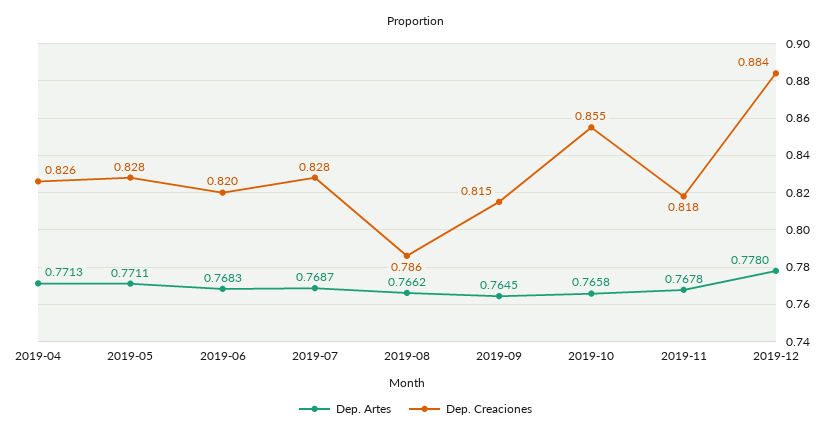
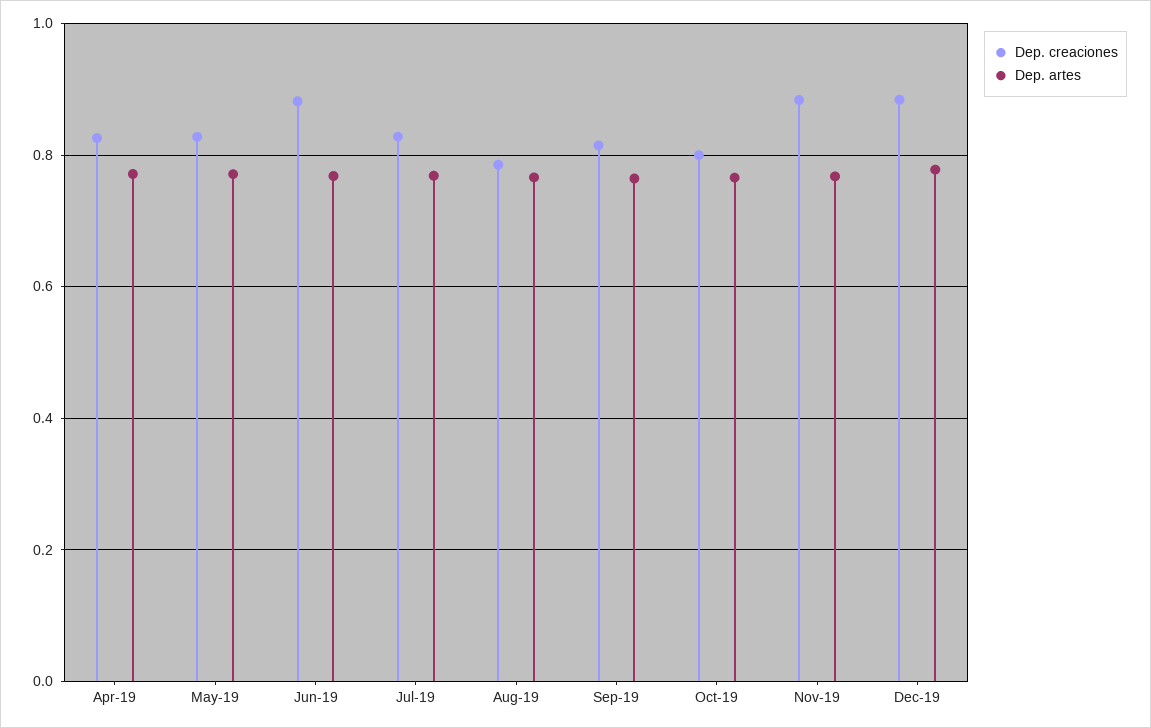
Dep. Creaciones, 2019-06: 0.82 -> 0.88
Dep. Creaciones, 2019-10: 0.855 -> 0.8
Dep. Creaciones, 2019-11: 0.818 -> 0.88

